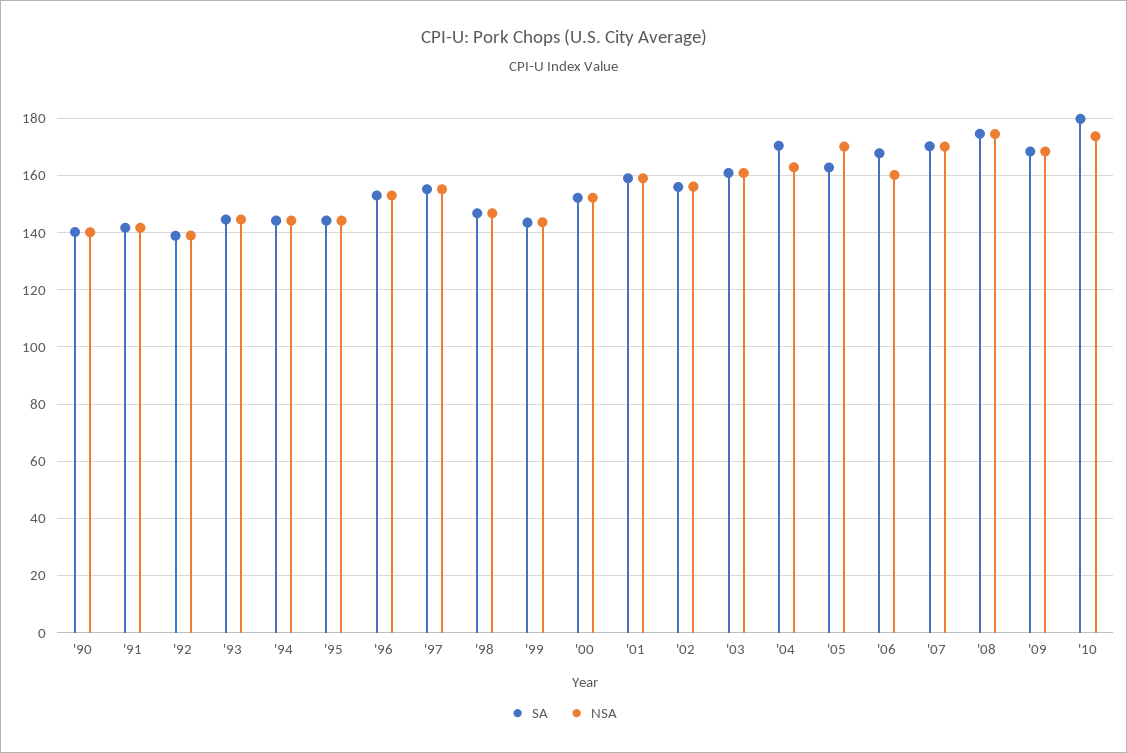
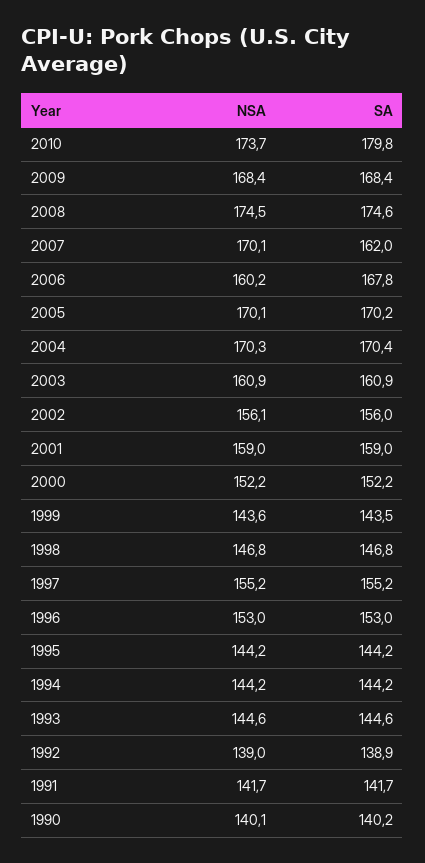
NSA, '04: 162.5 -> 170.3
SA, '05: 162.5 -> 170.2
SA, '07: 170 -> 162

